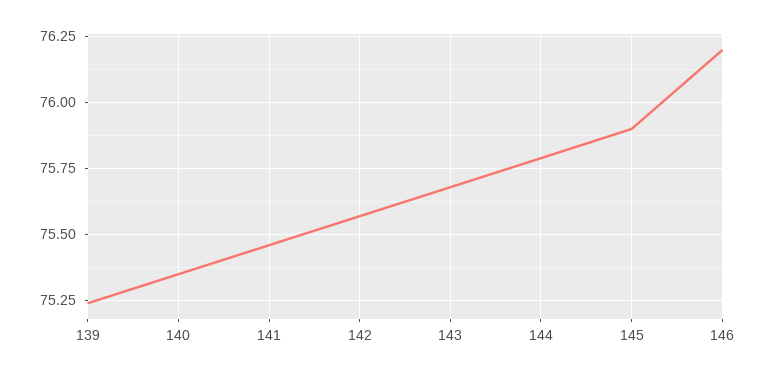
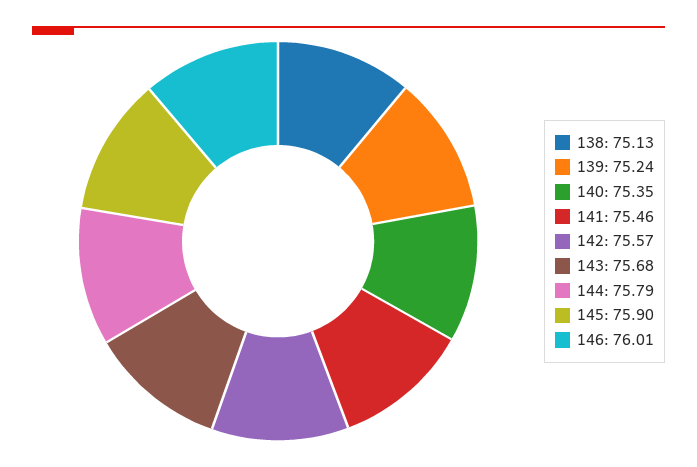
146: 76.2 -> 76.01
138: none -> 75.13

